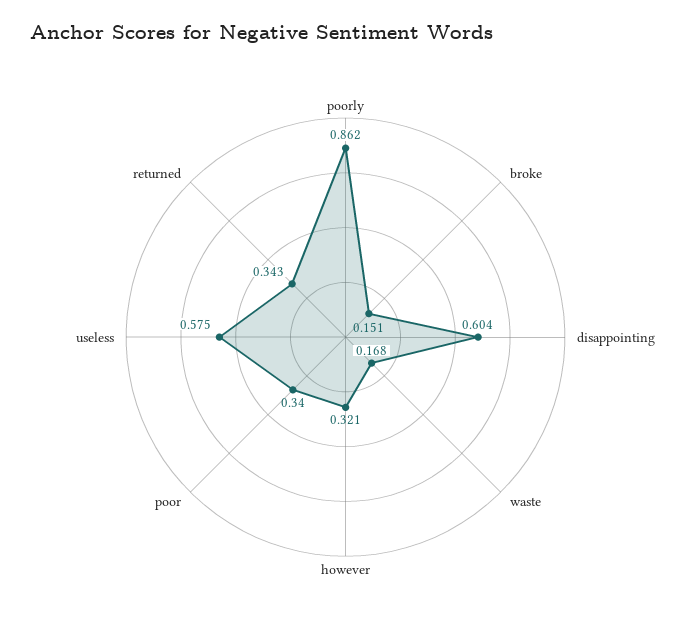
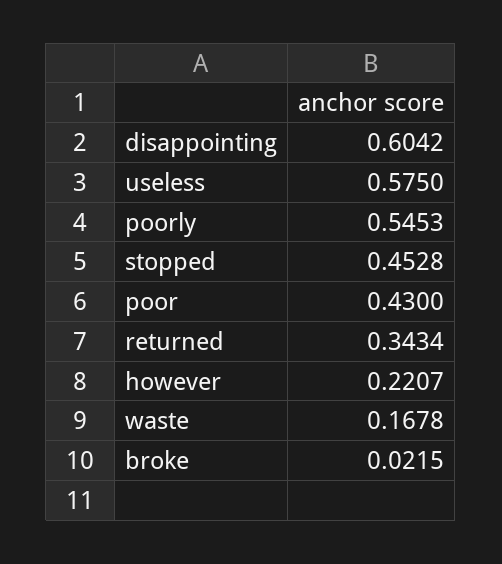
poorly: 0.862 -> 0.5453
broke: 0.151 -> 0.0215
however: 0.321 -> 0.2207
poor: 0.34 -> 0.43
stopped: none -> 0.4528

